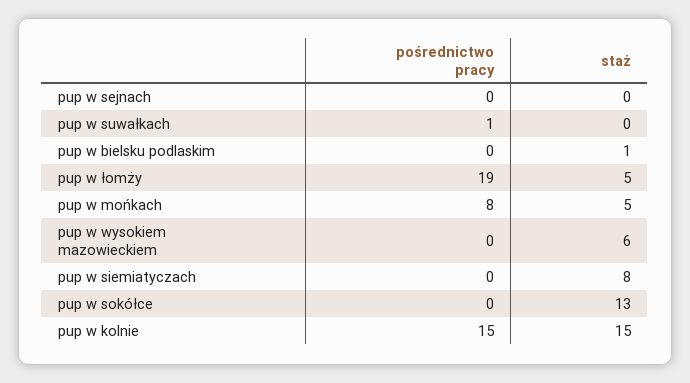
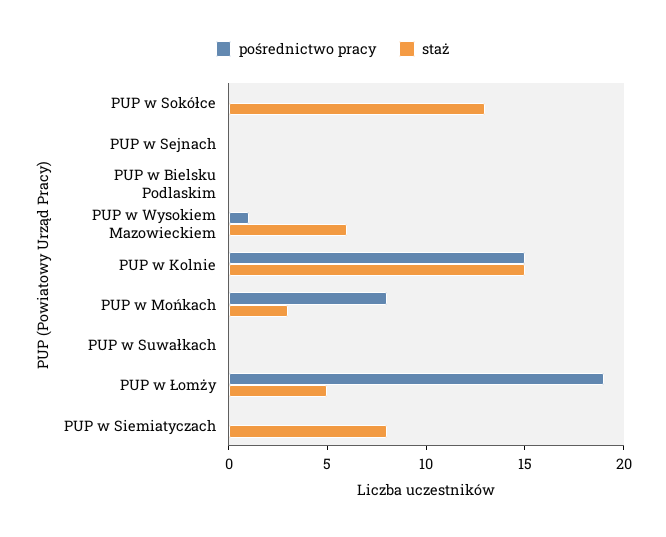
pośrednictwo pracy, pup w suwałkach: 1 -> 0
staż, pup w bielsku podlaskim: 1 -> 0
staż, pup w mońkach: 5 -> 3
pośrednictwo pracy, pup w wysokiem mazowieckiem: 0 -> 1

